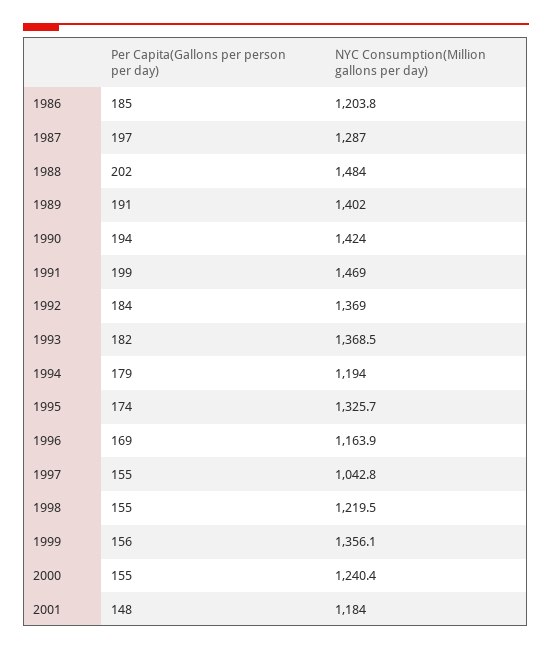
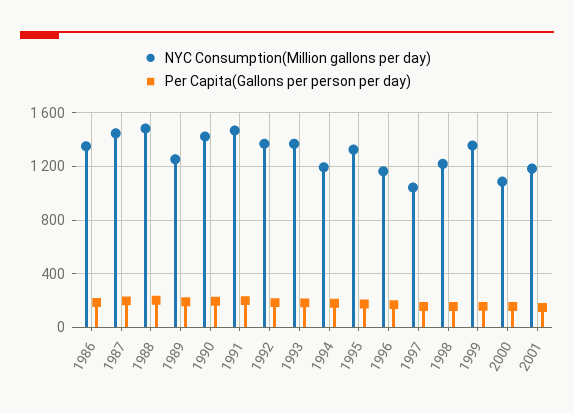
NYC Consumption(Million gallons per day), 1986: 1203.8 -> 1350
NYC Consumption(Million gallons per day), 1987: 1287 -> 1450
NYC Consumption(Million gallons per day), 1989: 1402 -> 1250
NYC Consumption(Million gallons per day), 2000: 1240.4 -> 1100

